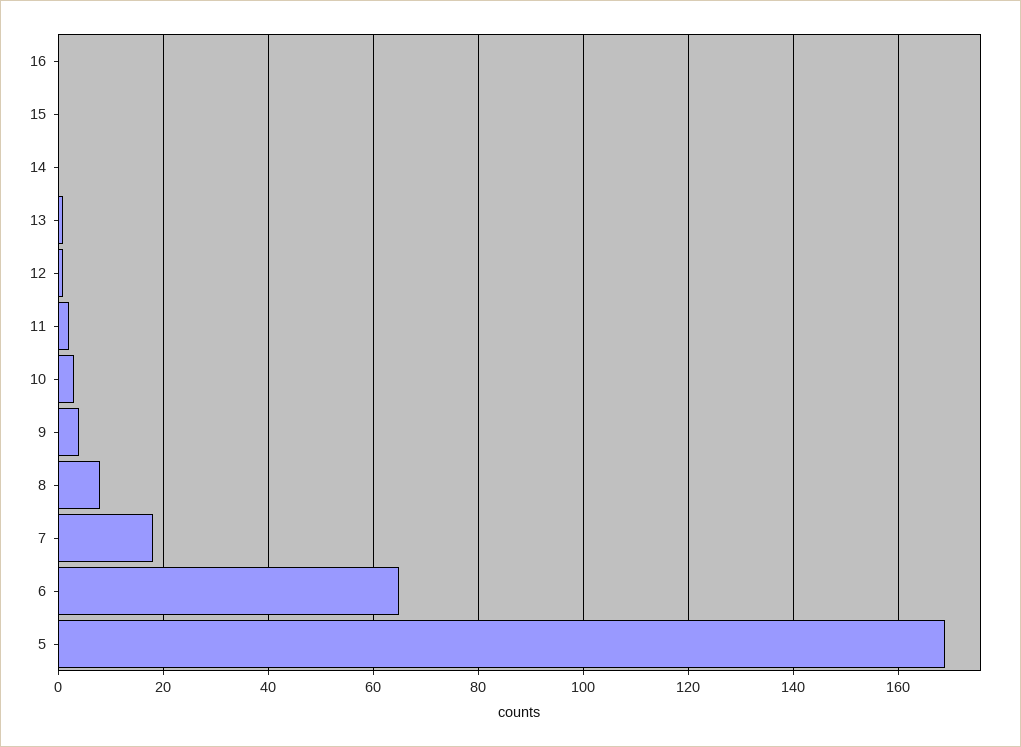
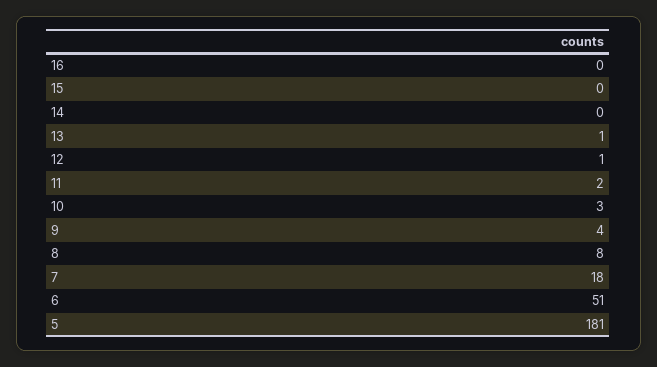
6: 65 -> 51
5: 170 -> 181

